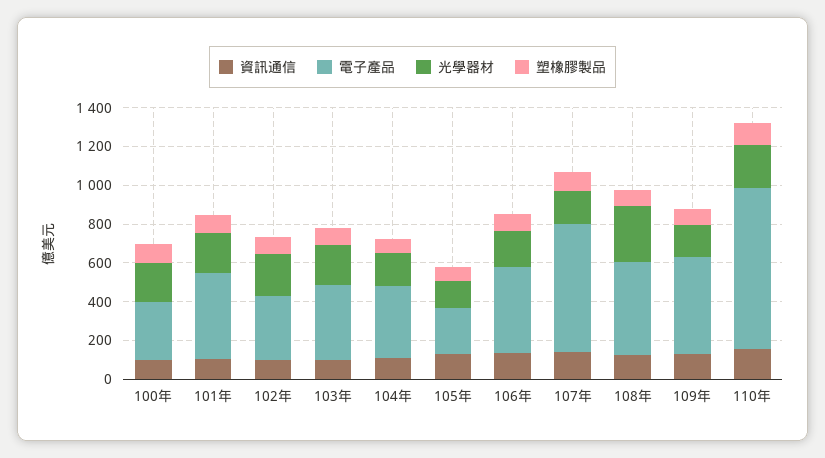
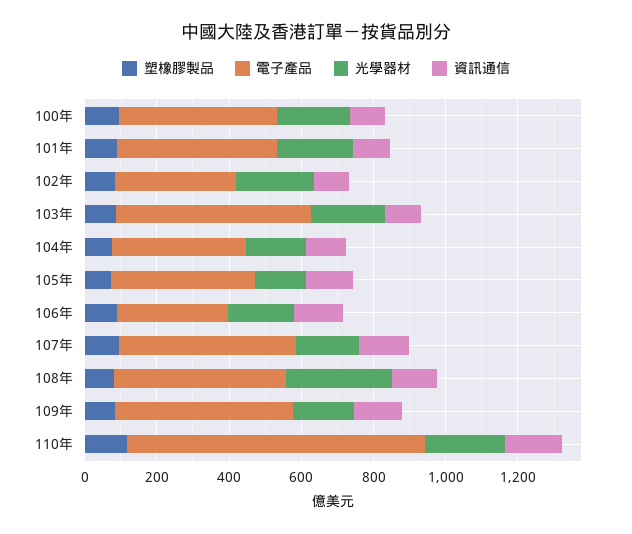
電子產品, 100年: 300 -> 450
電子產品, 103年: 400 -> 550
電子產品, 105年: 250 -> 400
電子產品, 106年: 450 -> 300
電子產品, 107年: 650 -> 500

